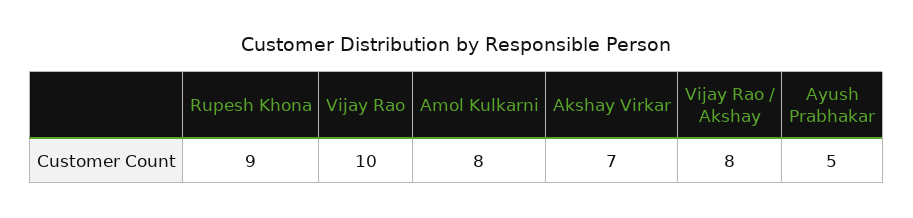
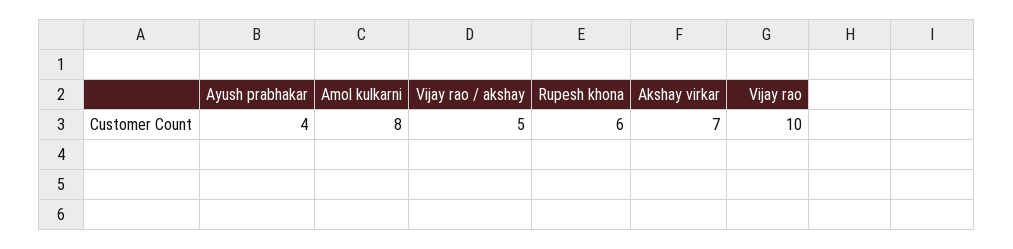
Rupesh Khona: 9 -> 6
Vijay Rao / Akshay: 8 -> 5
Ayush Prabhakar: 5 -> 4

